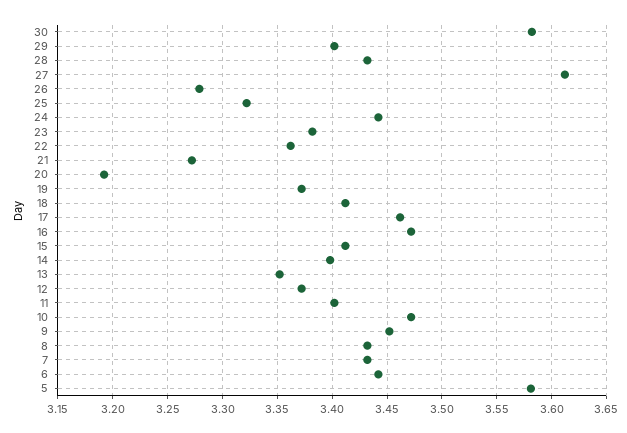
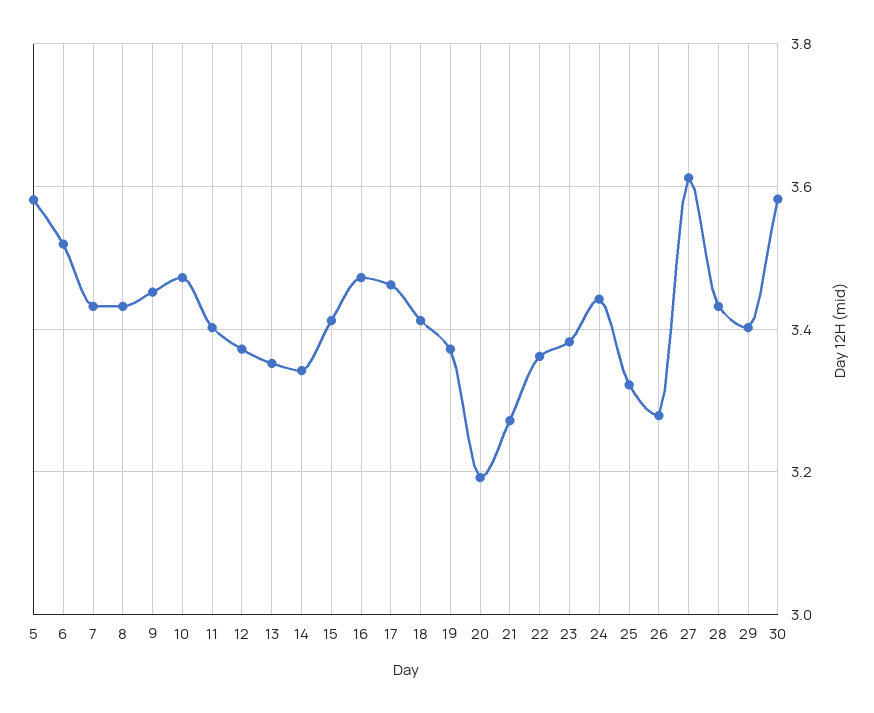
14: 3.4 -> 3.34
6: 3.44 -> 3.52

